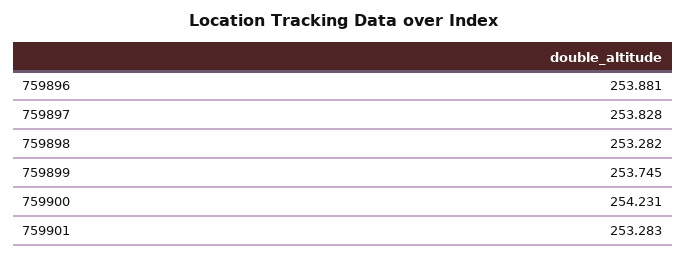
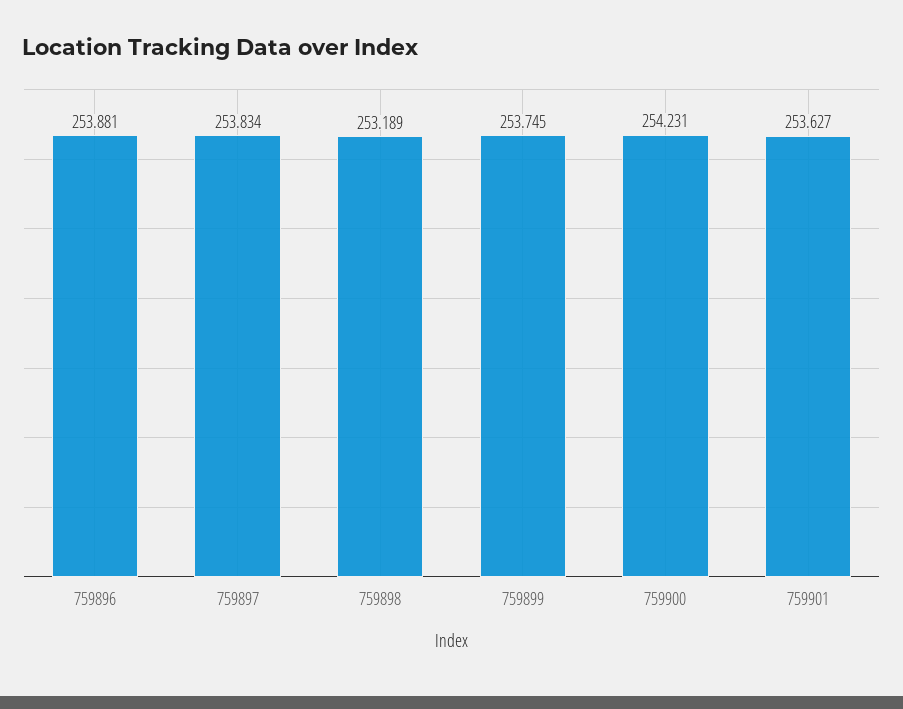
759897: 253.828 -> 253.834
759898: 253.282 -> 253.189
759901: 253.283 -> 253.627

